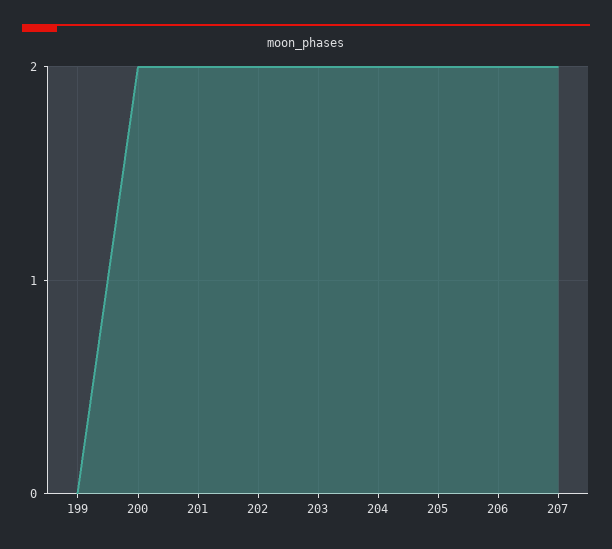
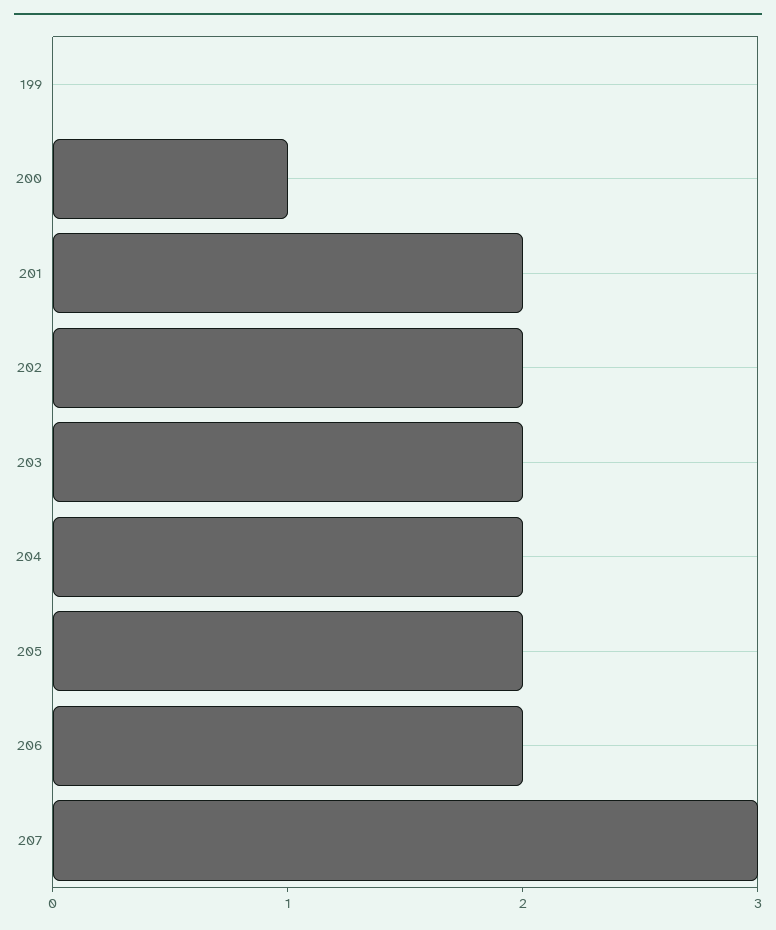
200: 2 -> 1
207: 2 -> 3

